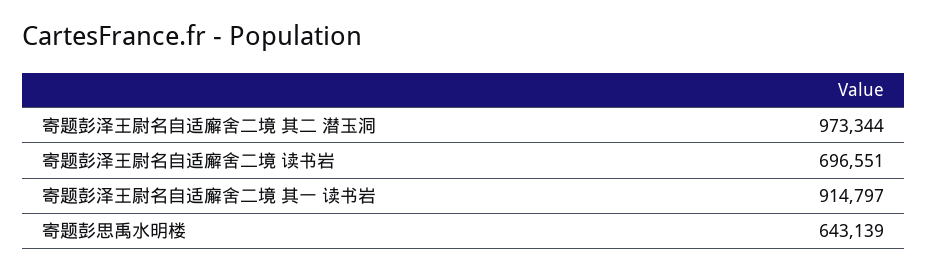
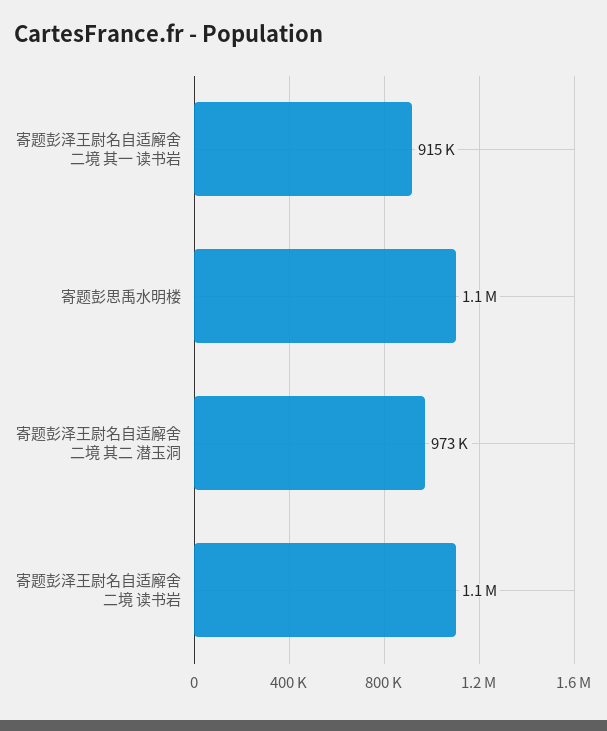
寄题彭泽王尉名自适廨舍二境 读书岩: 696551 -> 1100000
寄题彭思禹水明楼: 643139 -> 1100000

